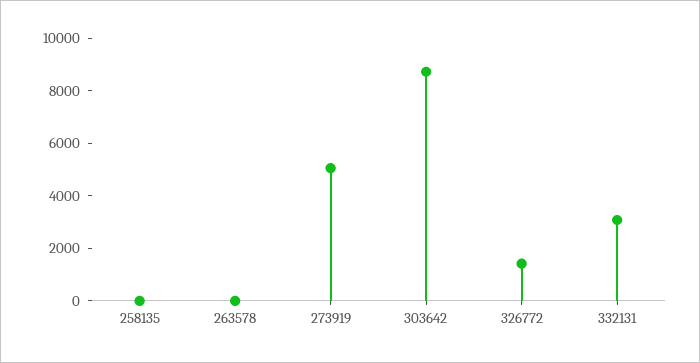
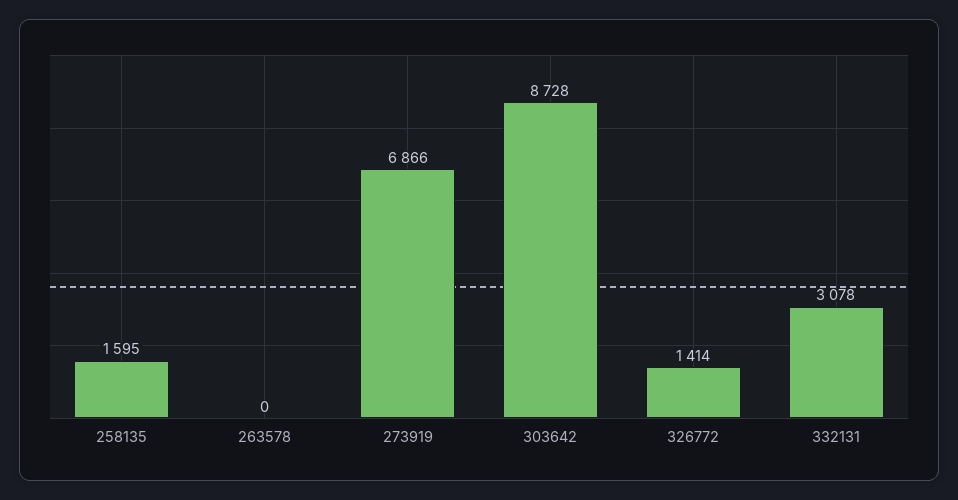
258135: 0 -> 1595
273919: 5000 -> 6866

